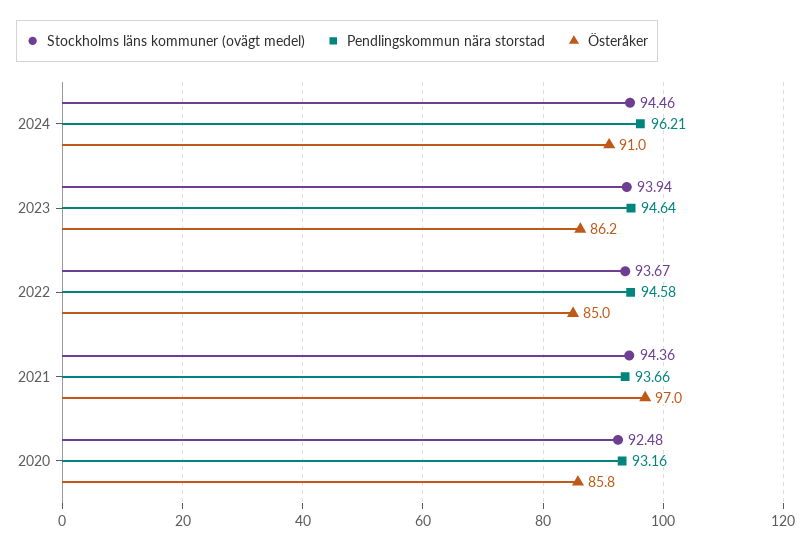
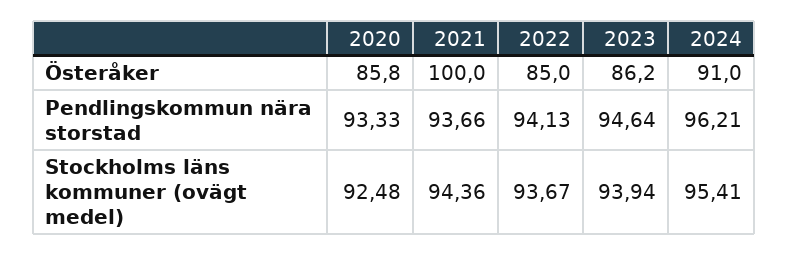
Stockholms läns kommuner (ovägt medel), 2024: 94.46 -> 95.41
Pendlingskommun nära storstad, 2022: 94.58 -> 94.13
Österåker, 2021: 97 -> 100
Pendlingskommun nära storstad, 2020: 93.16 -> 93.33

